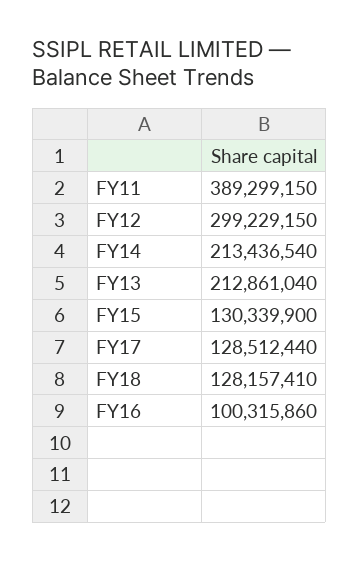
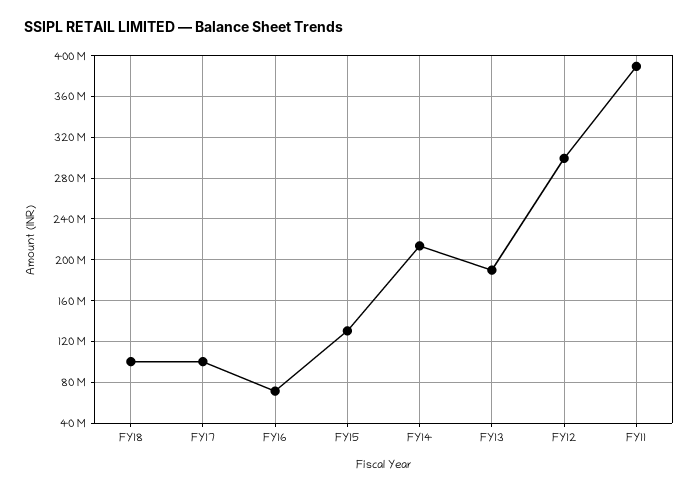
FY13: 212861040 -> 190000000
FY17: 128512440 -> 100000000
FY18: 128157410 -> 100000000
FY16: 100315860 -> 70000000

